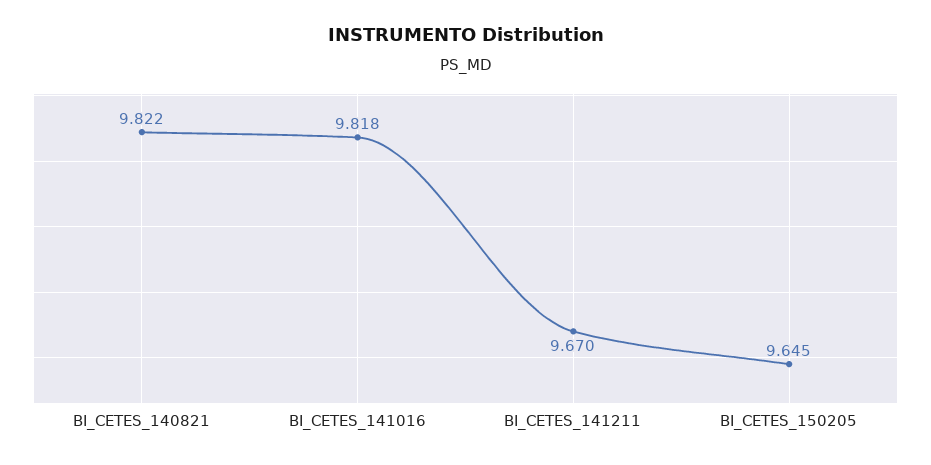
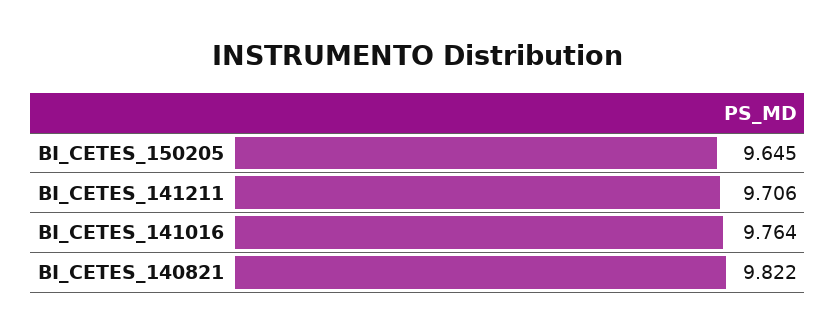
BI_CETES_141016: 9.818 -> 9.764
BI_CETES_141211: 9.67 -> 9.706

